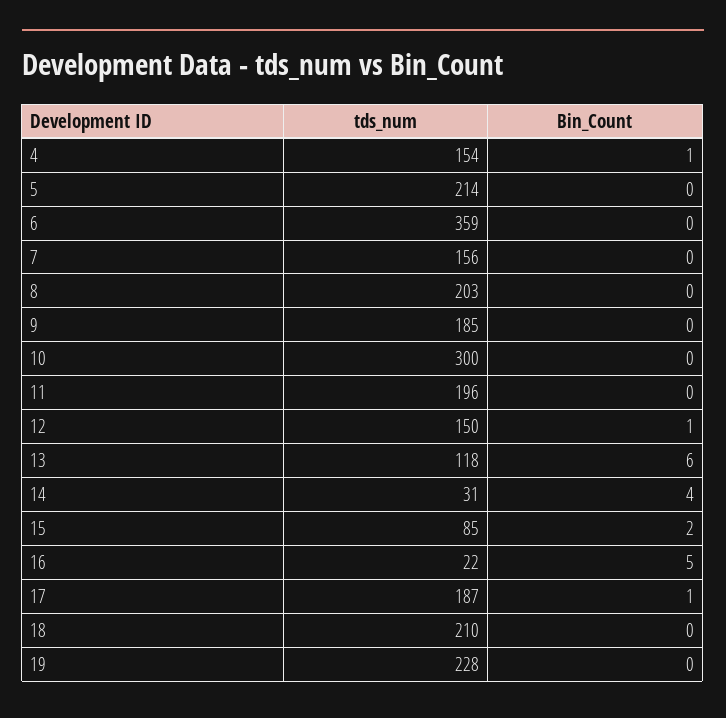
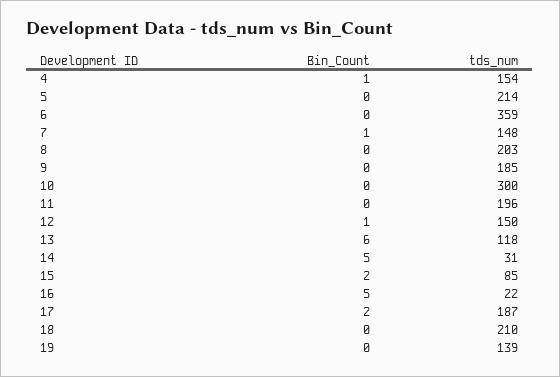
tds_num, 7: 156 -> 148
Bin_Count, 7: 0 -> 1
Bin_Count, 14: 4 -> 5
Bin_Count, 17: 1 -> 2
tds_num, 19: 228 -> 139

